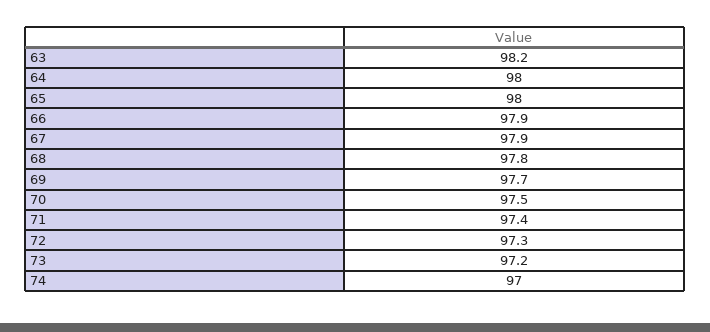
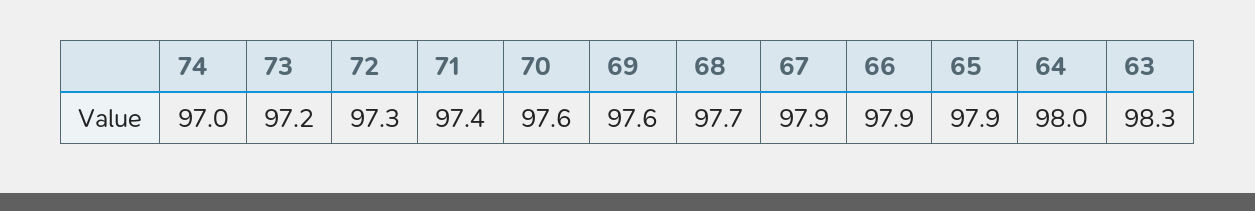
63: 98.2 -> 98.3
65: 98 -> 97.9
68: 97.8 -> 97.7
69: 97.7 -> 97.6
70: 97.5 -> 97.6

